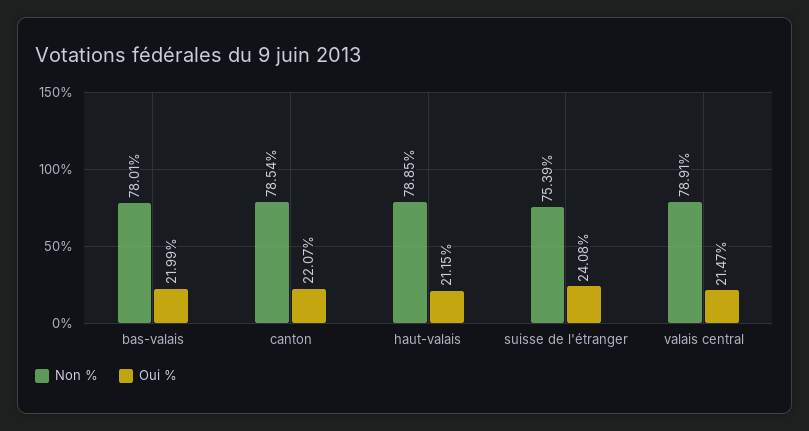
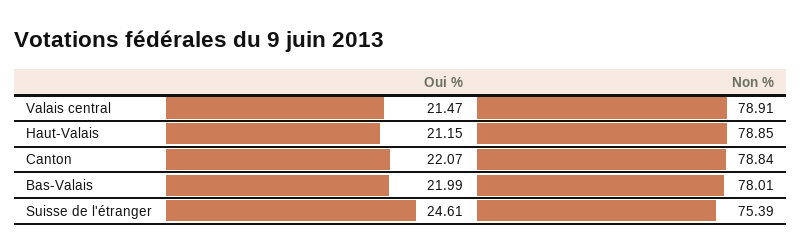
Non %, canton: 78.54 -> 78.84
Oui %, suisse de l'étranger: 24.08 -> 24.61

